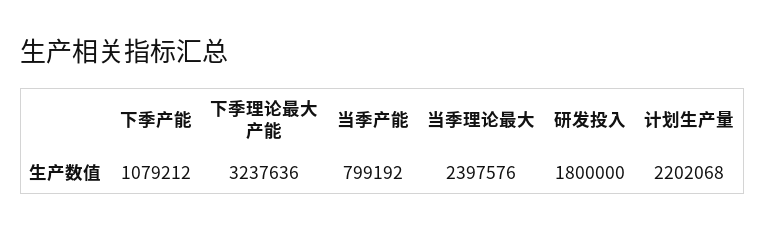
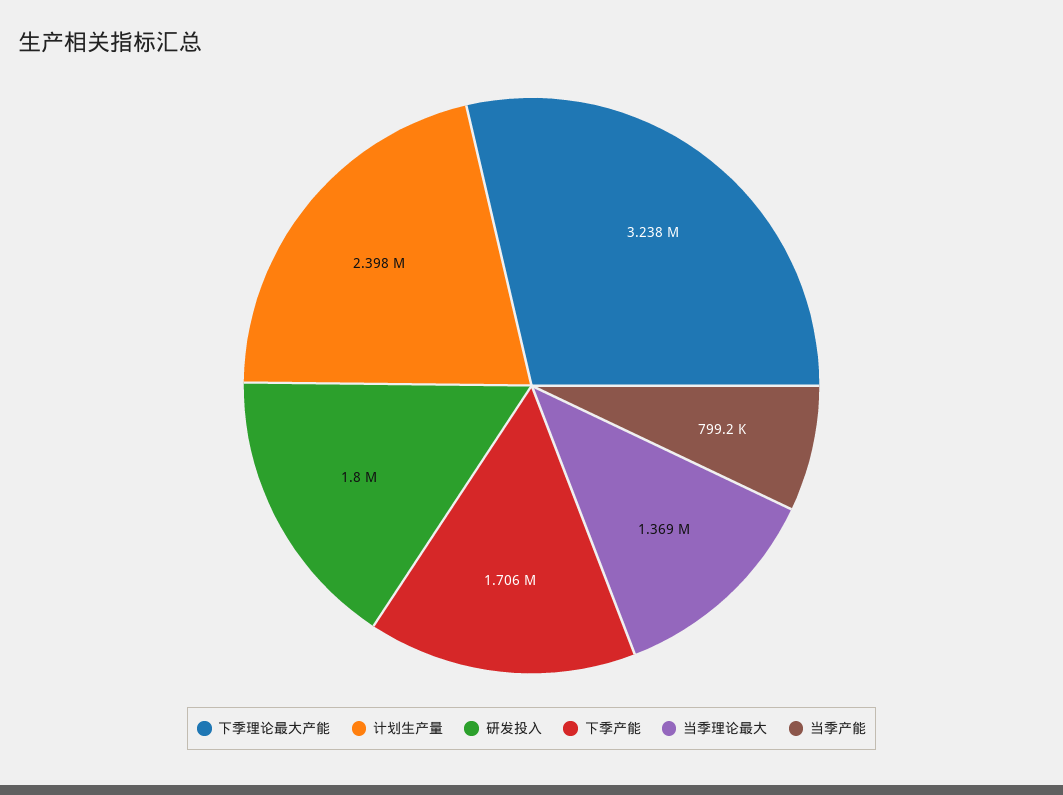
下季产能: 1079212 -> 1706000
当季理论最大: 2397576 -> 1369000
计划生产量: 2202068 -> 2398000

